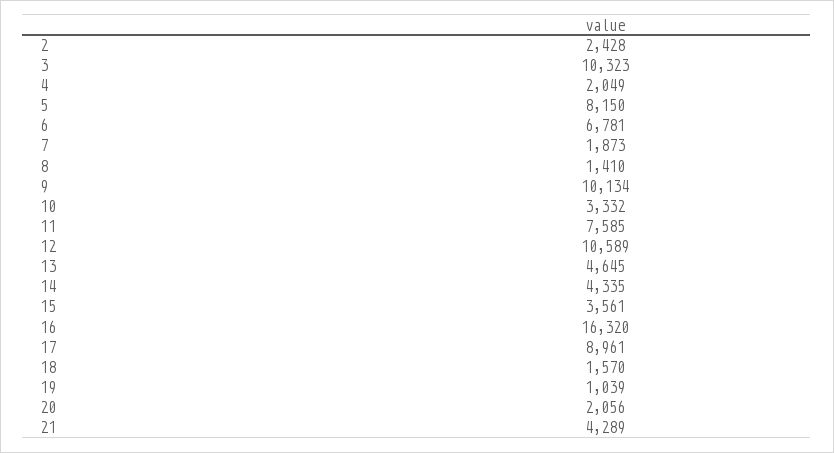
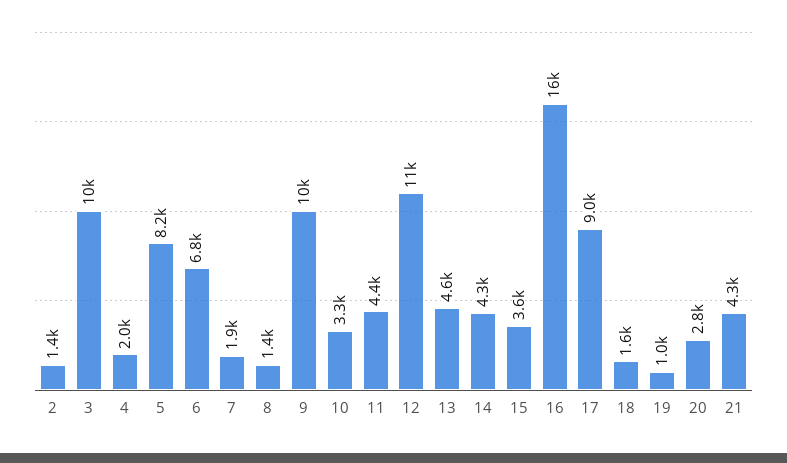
2: 2428 -> 1400
11: 7585 -> 4400
20: 2056 -> 2800

